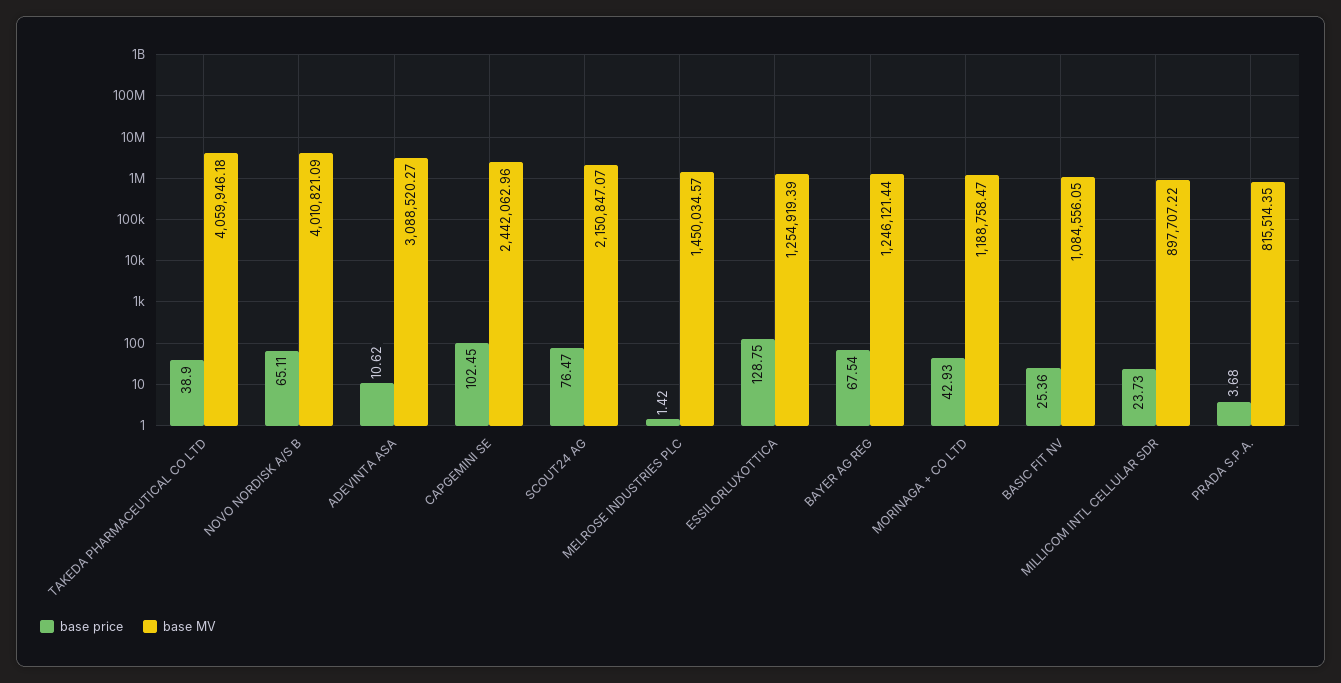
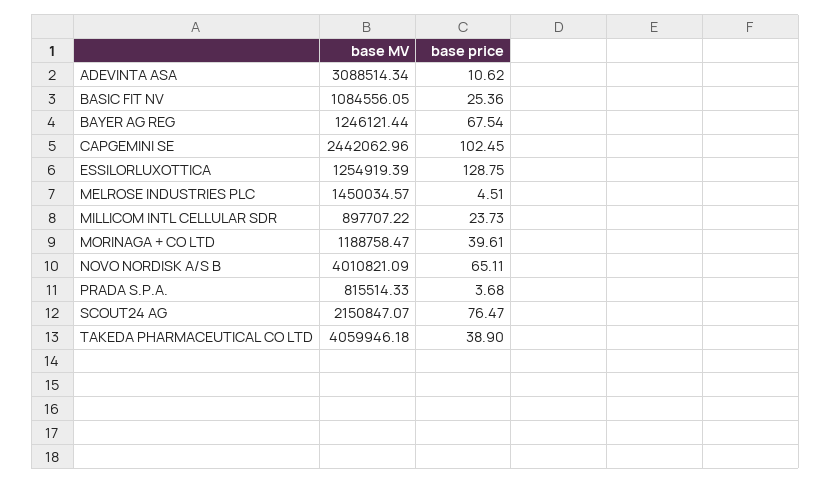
base MV, ADEVINTA ASA: 3088520.27 -> 3088514.34
base price, MELROSE INDUSTRIES PLC: 1.42 -> 4.51
base price, MORINAGA + CO LTD: 42.93 -> 39.61
base MV, PRADA S.P.A.: 815514.35 -> 815514.33

